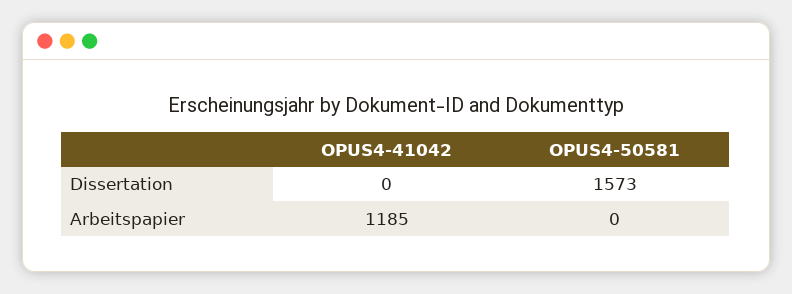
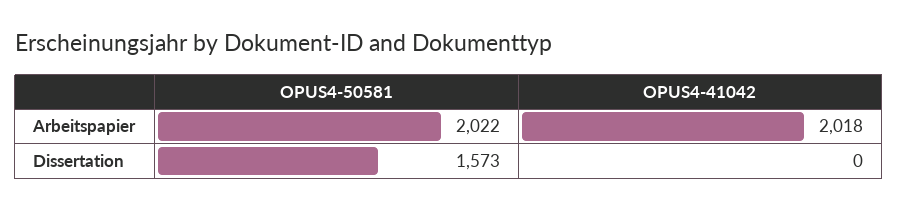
OPUS4-41042, Arbeitspapier: 1185 -> 2018
OPUS4-50581, Arbeitspapier: 0 -> 2022

